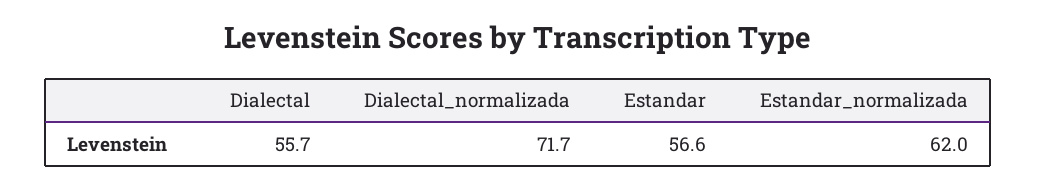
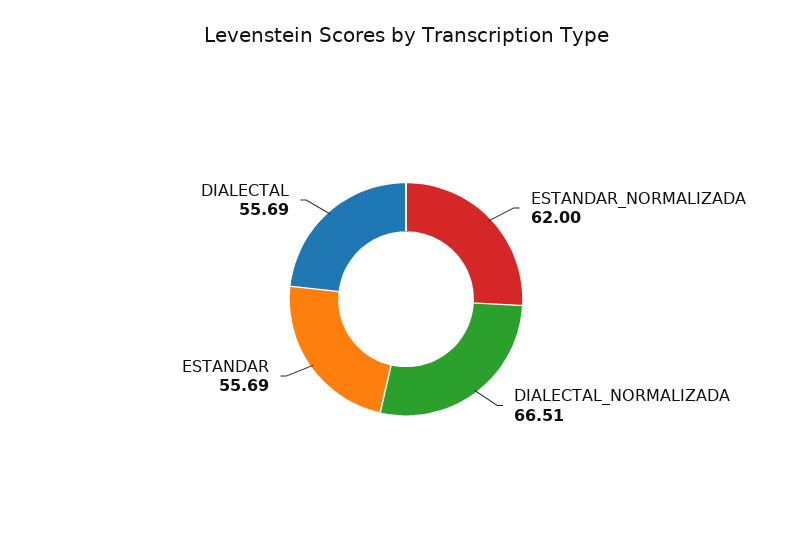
Dialectal_normalizada: 71.7 -> 66.51
Estandar: 56.6 -> 55.69

